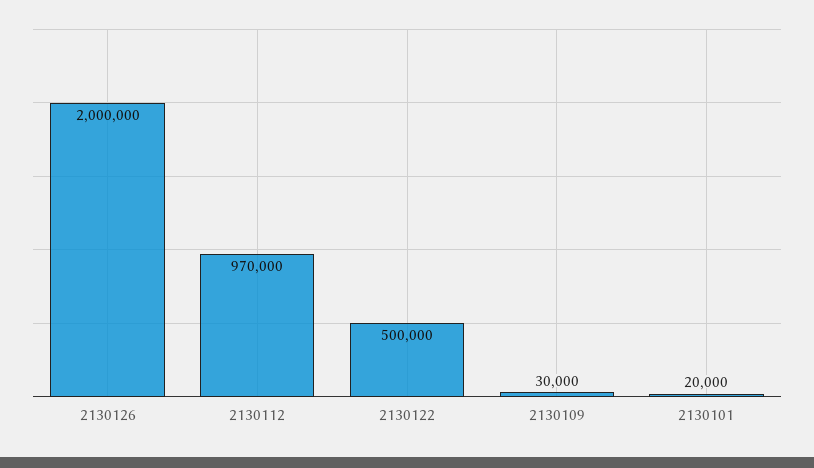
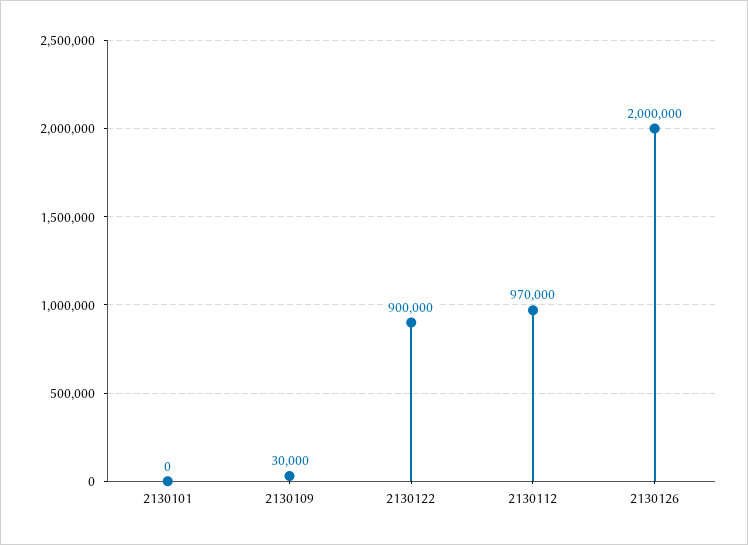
2130122: 500000 -> 900000
2130101: 20000 -> 0

